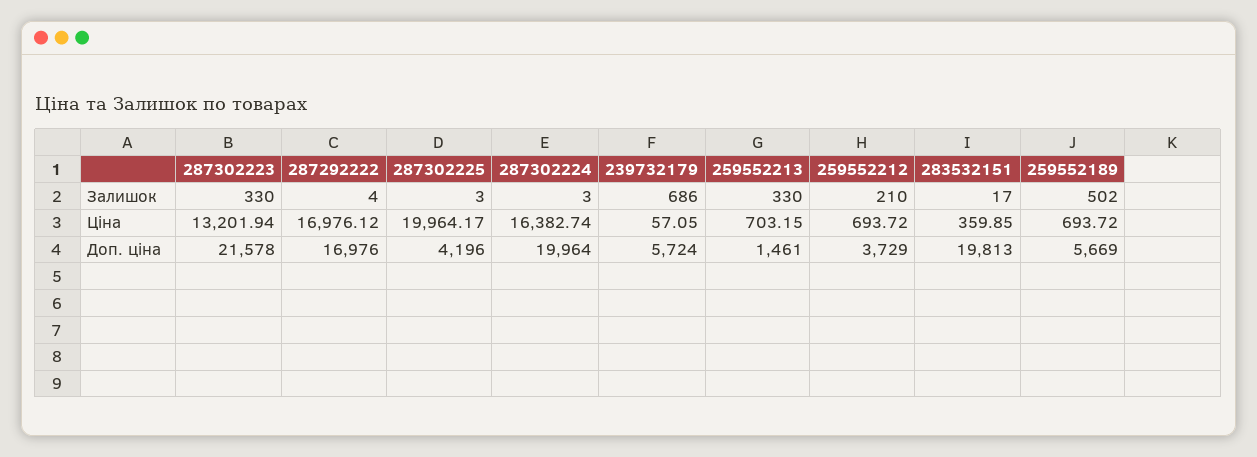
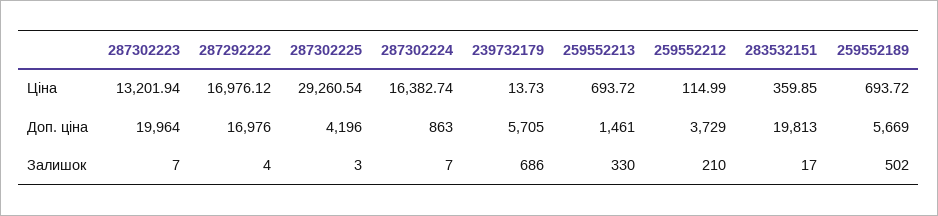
287302223, Залишок: 330 -> 7
287302224, Залишок: 3 -> 7
287302225, Ціна: 19964.17 -> 29260.54
239732179, Ціна: 57.05 -> 13.73
259552213, Ціна: 703.15 -> 693.72
259552212, Ціна: 693.72 -> 114.99
287302223, Доп. ціна: 21578 -> 19964
287302224, Доп. ціна: 19964 -> 863
239732179, Доп. ціна: 5724 -> 5705

